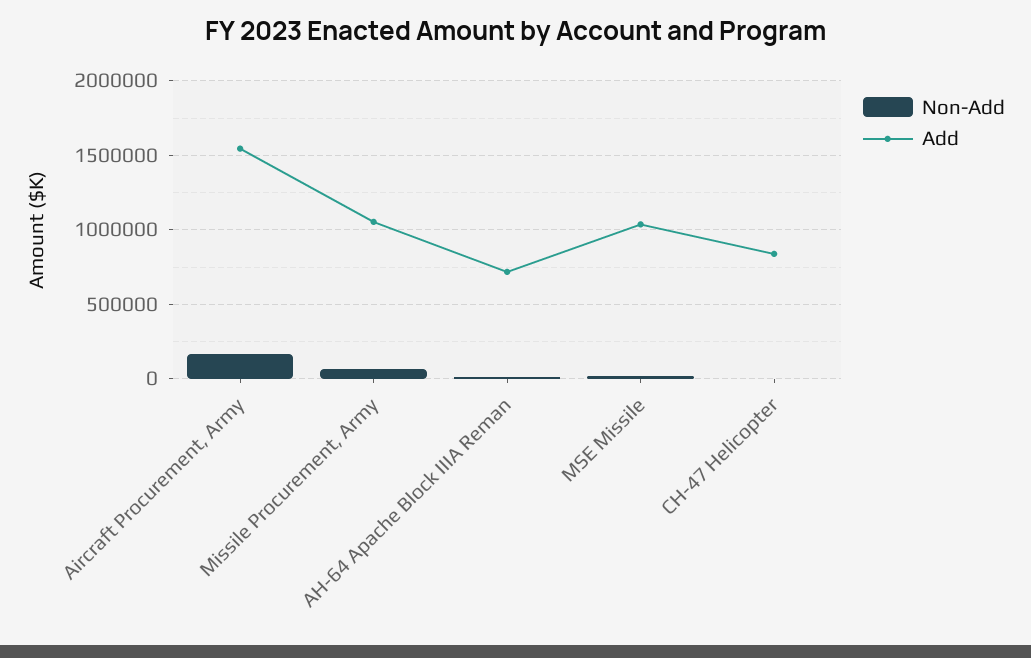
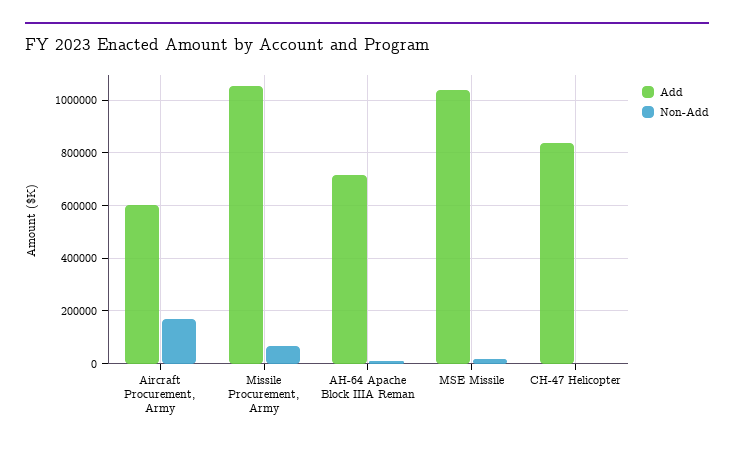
Add, Aircraft Procurement, Army: 1550000 -> 600000

